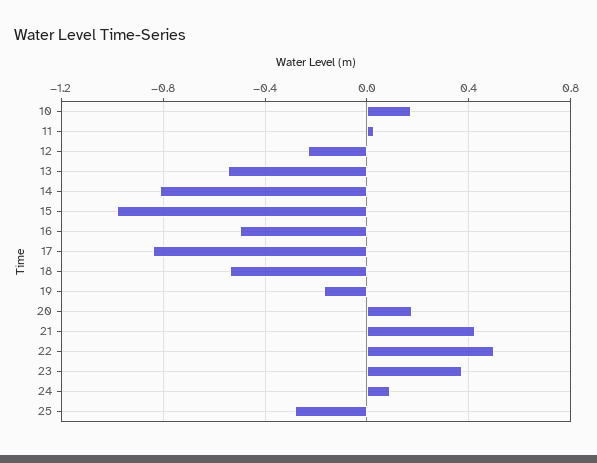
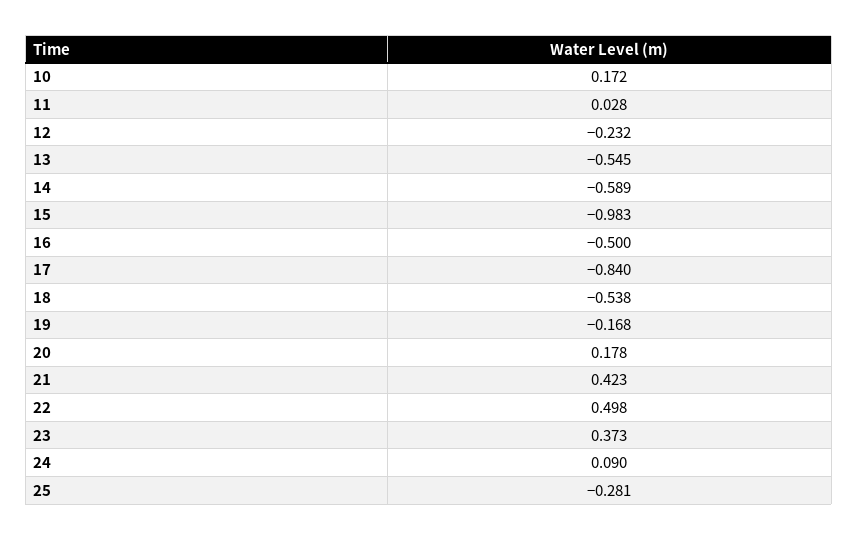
14: -0.8 -> -0.589

